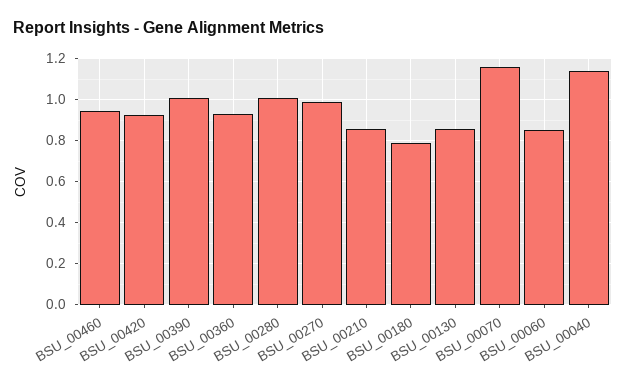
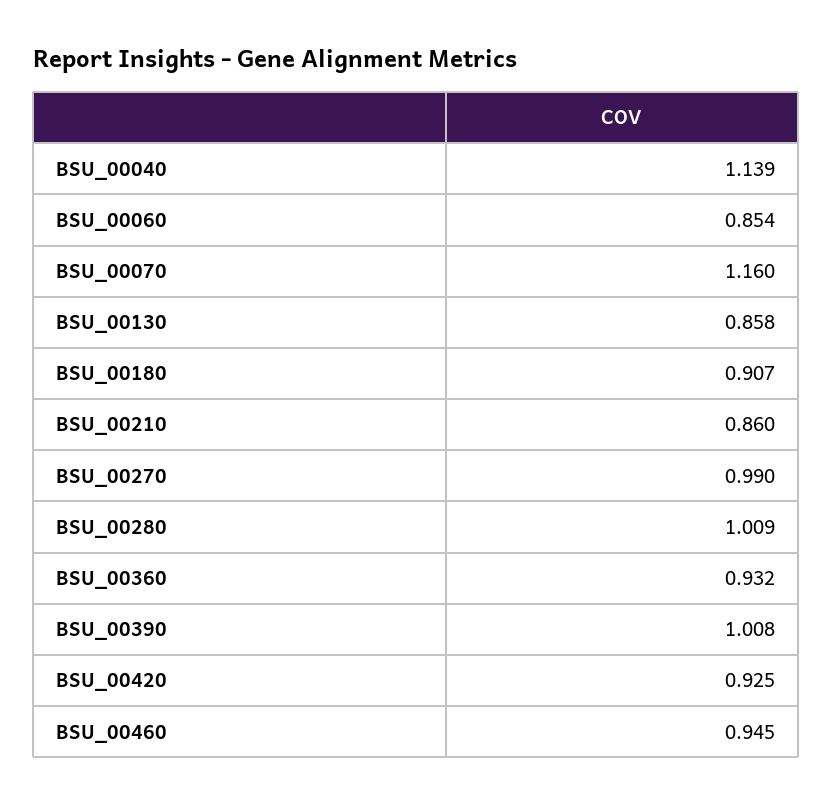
BSU_00180: 0.8 -> 0.907

